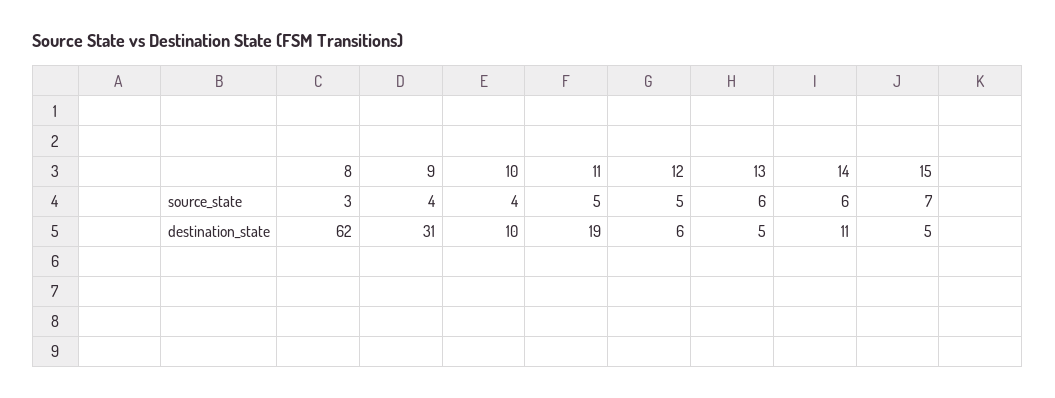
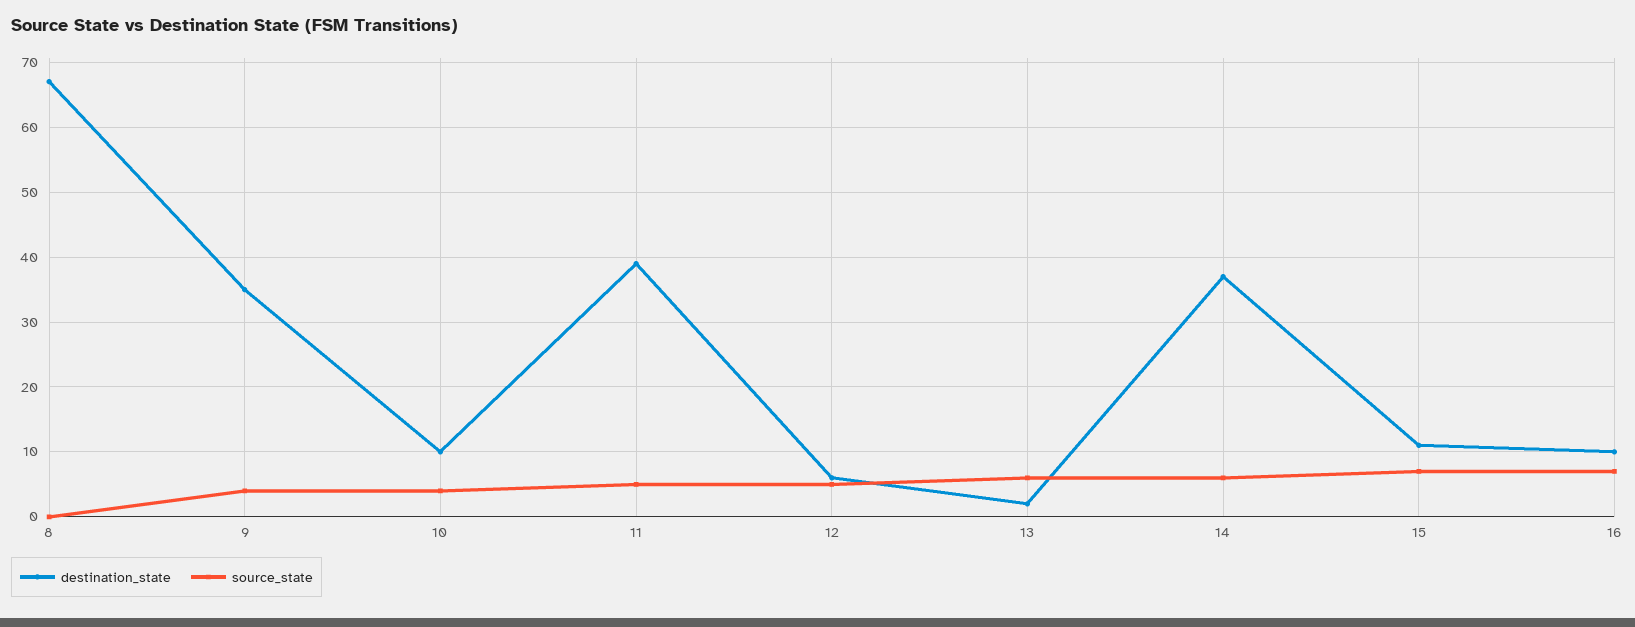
source_state, 8: 3 -> 0
destination_state, 8: 62 -> 67
destination_state, 9: 31 -> 35
destination_state, 11: 19 -> 39
destination_state, 13: 5 -> 2
destination_state, 14: 11 -> 37
destination_state, 15: 5 -> 11
destination_state, 16: none -> 10
source_state, 16: none -> 7

